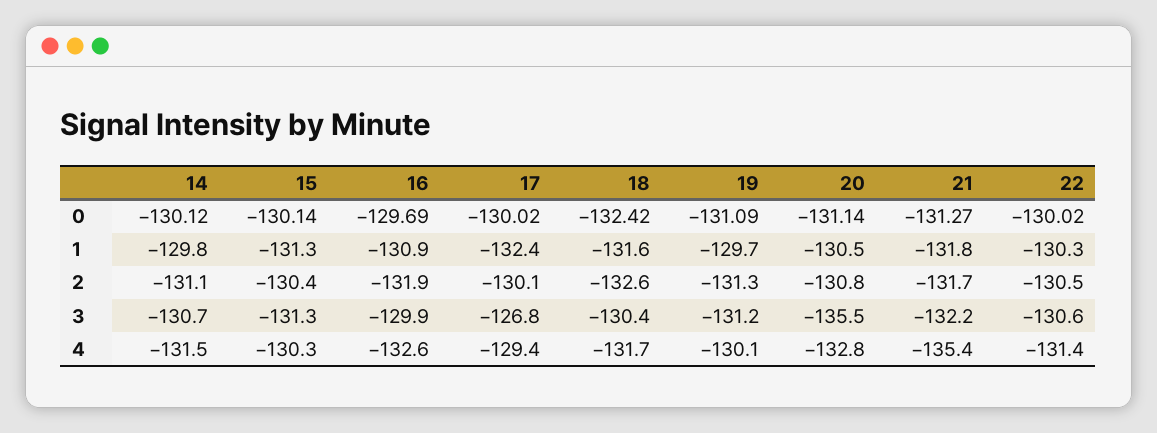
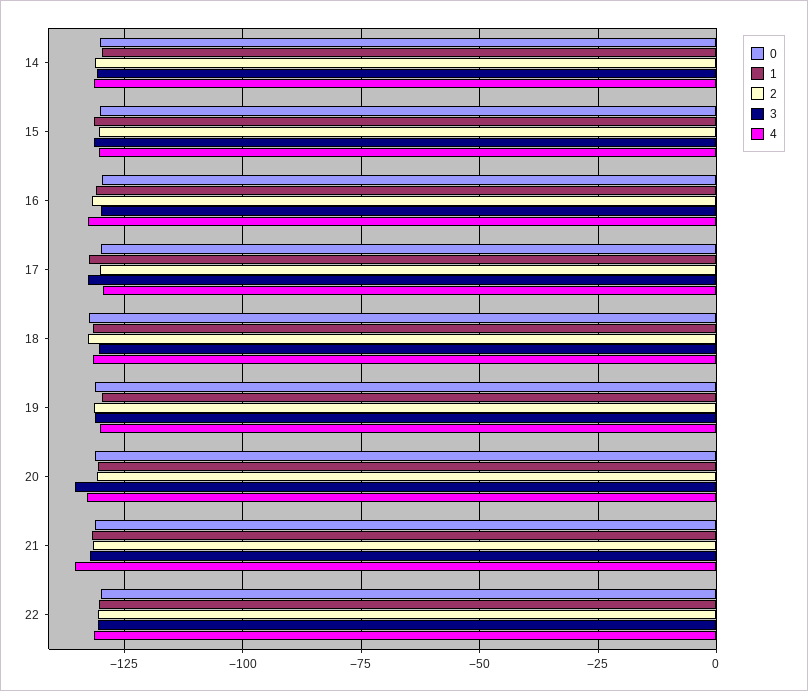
3, 17: -126.8 -> -132.5

